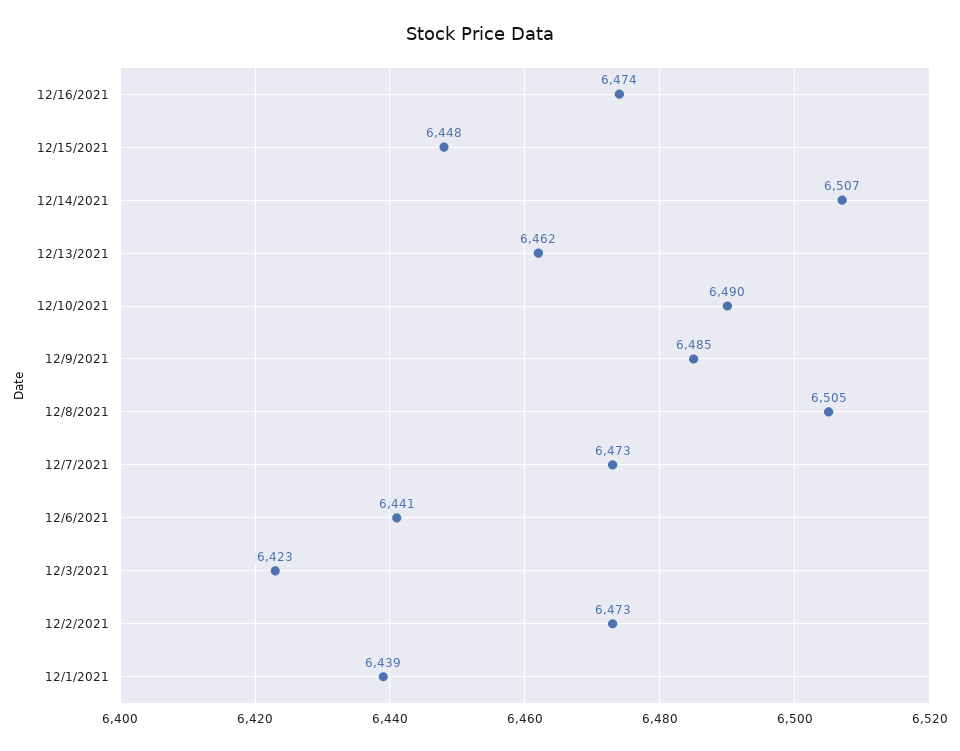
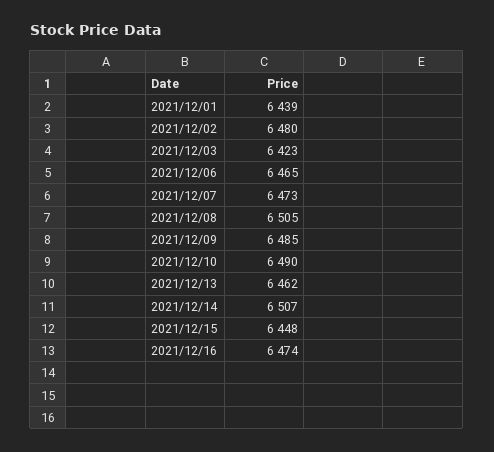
12/6/2021: 6441 -> 6465
12/2/2021: 6473 -> 6480

